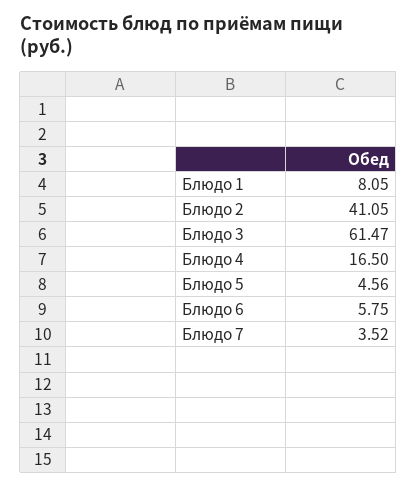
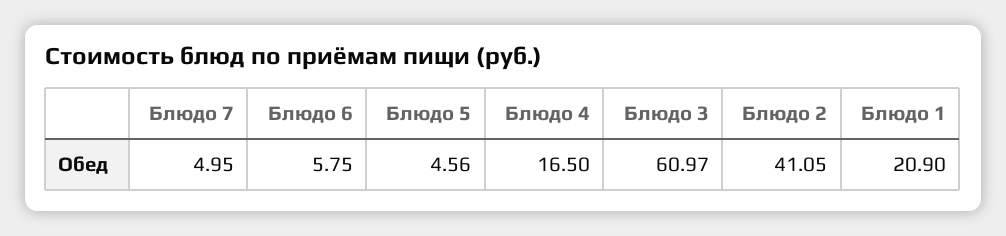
Блюдо 1: 8.05 -> 20.9
Блюдо 3: 61.47 -> 60.97
Блюдо 7: 3.52 -> 4.95

